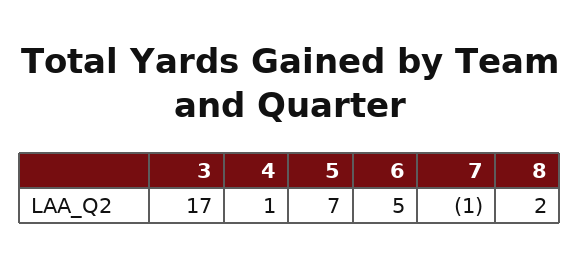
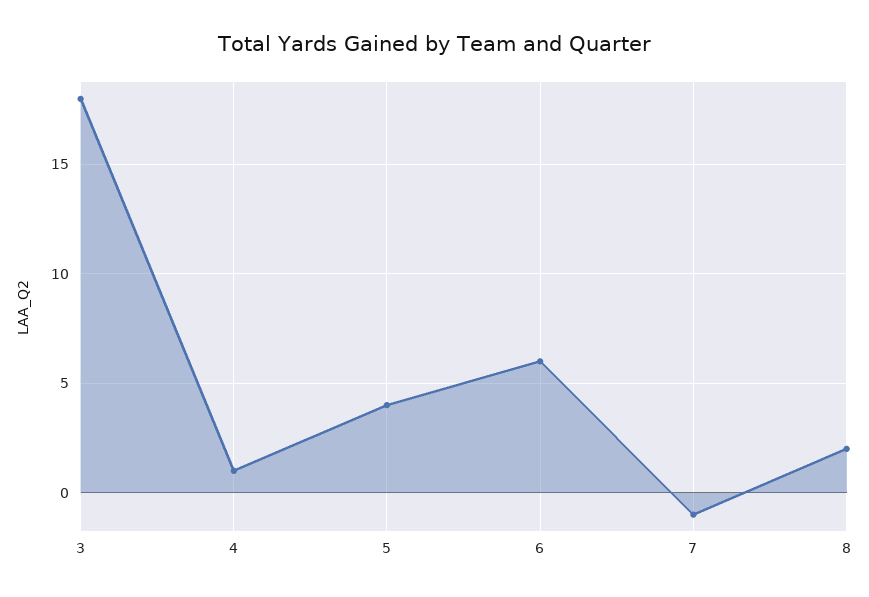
3: 17 -> 18
5: 7 -> 4
6: 5 -> 6

